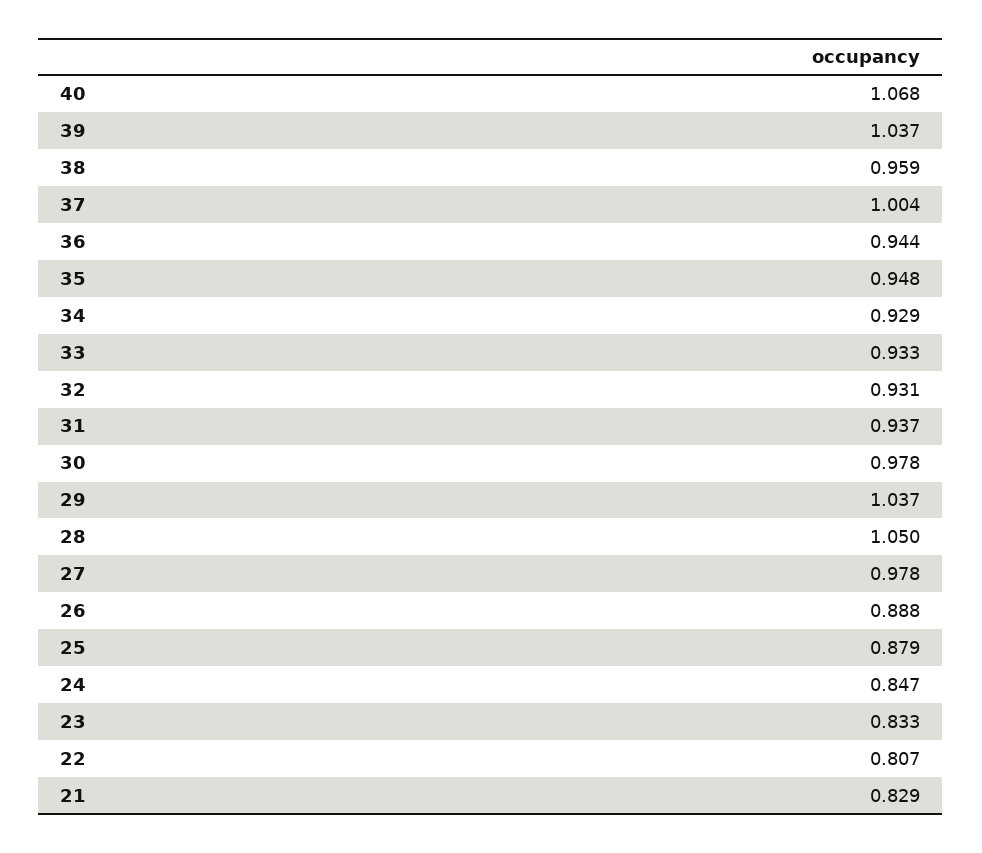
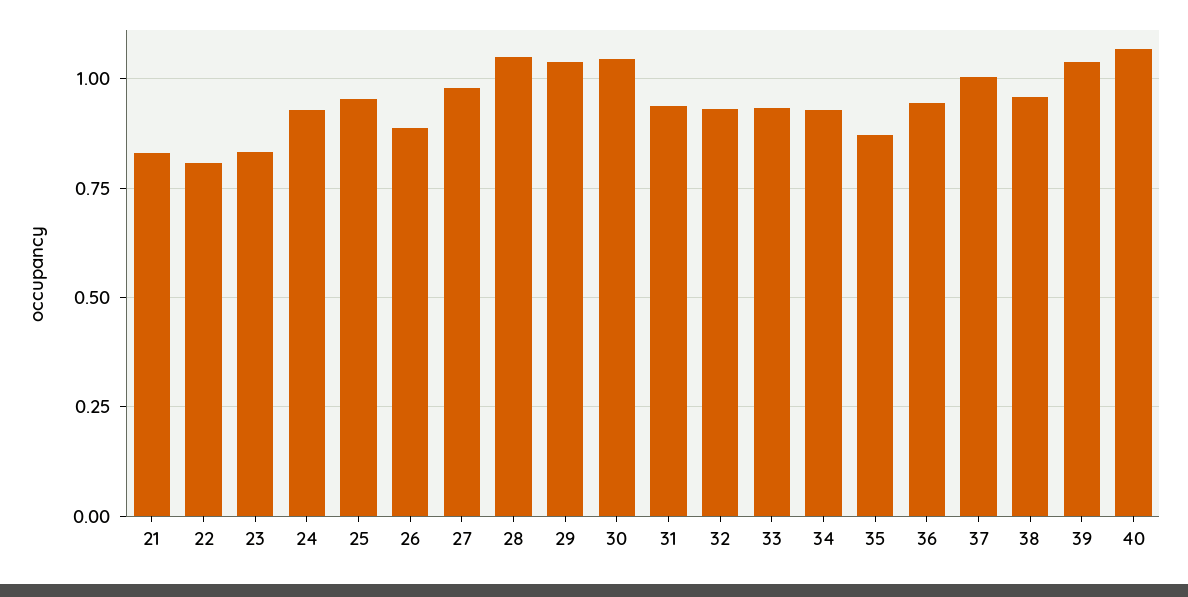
35: 0.948 -> 0.875
30: 0.978 -> 1.05
25: 0.879 -> 0.95
24: 0.847 -> 0.925

